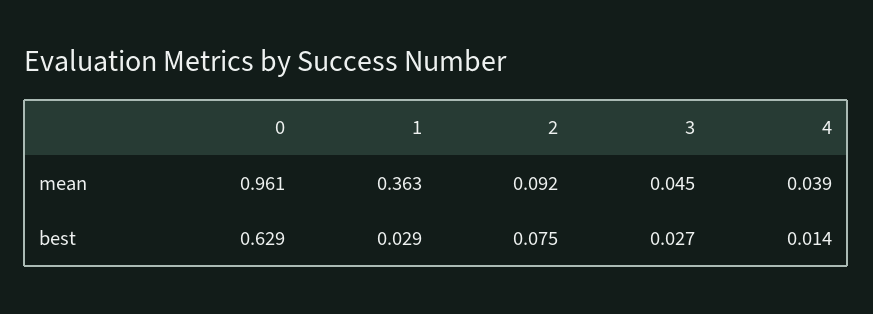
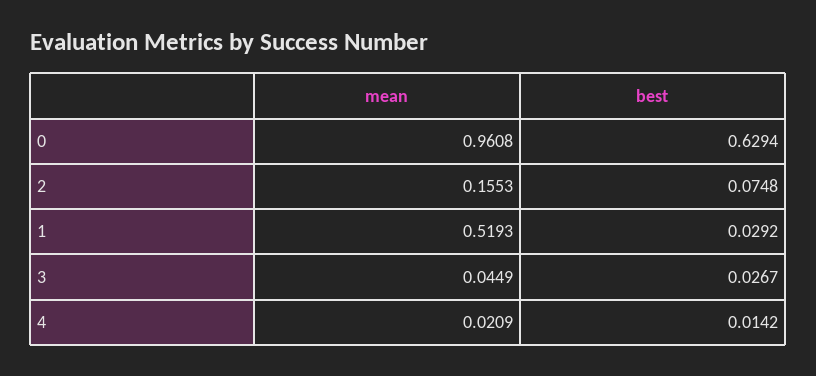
1, mean: 0.363 -> 0.5193
2, mean: 0.092 -> 0.1553
4, mean: 0.039 -> 0.0209

